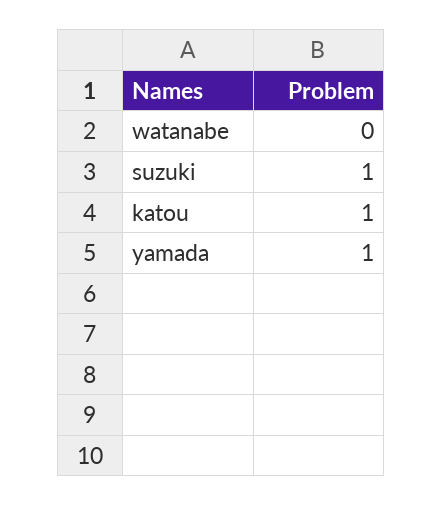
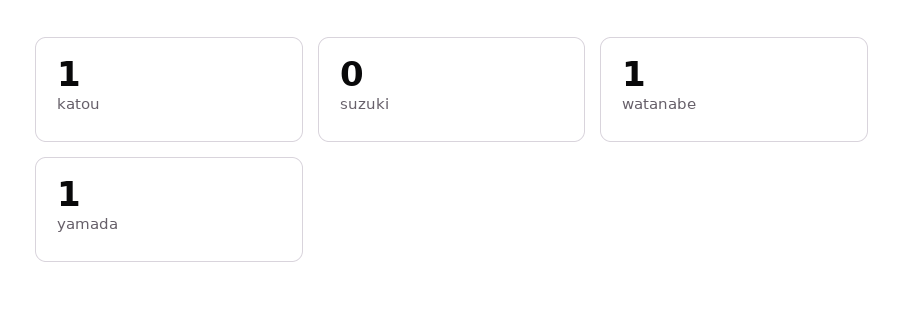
watanabe: 0 -> 1
suzuki: 1 -> 0

